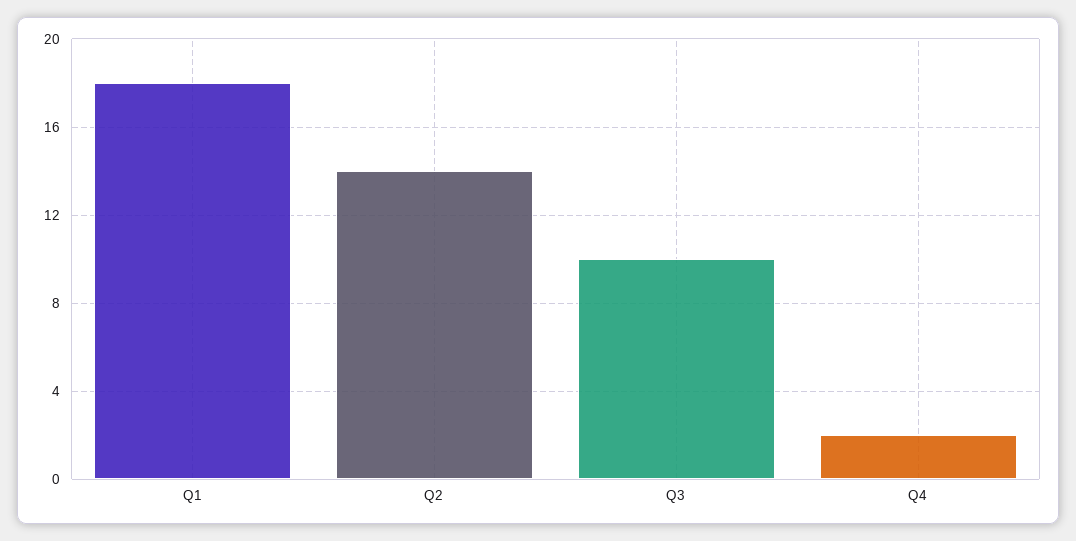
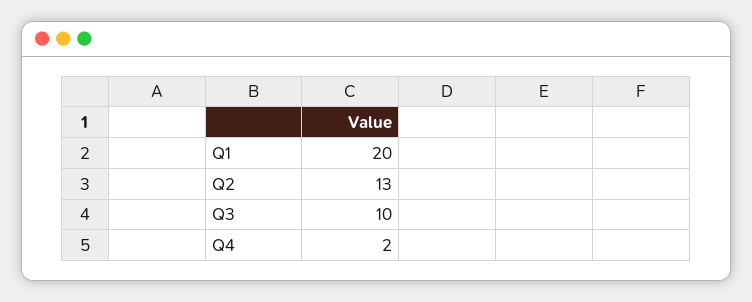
Q1: 18 -> 20
Q2: 14 -> 13

